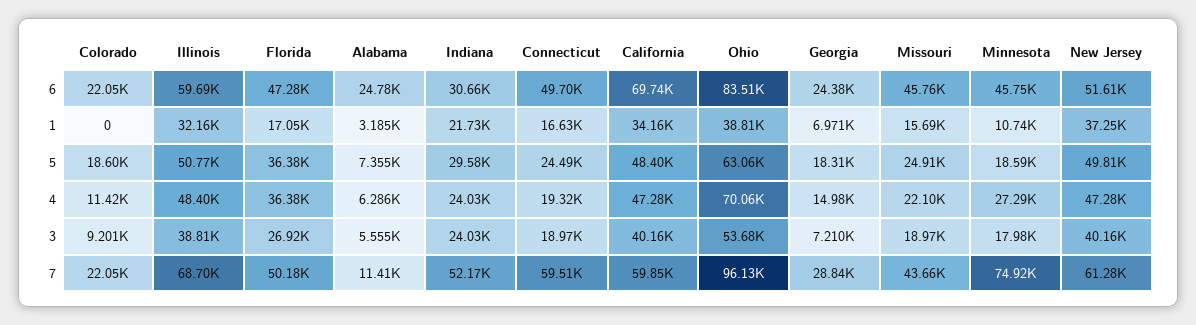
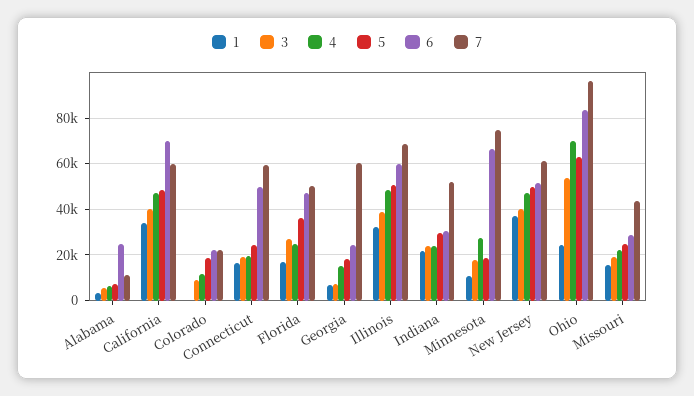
6, Missouri: 45760 -> 30000
6, Minnesota: 45750 -> 65000
1, Ohio: 38810 -> 25000
4, Florida: 36380 -> 25000
7, Georgia: 28840 -> 60000

